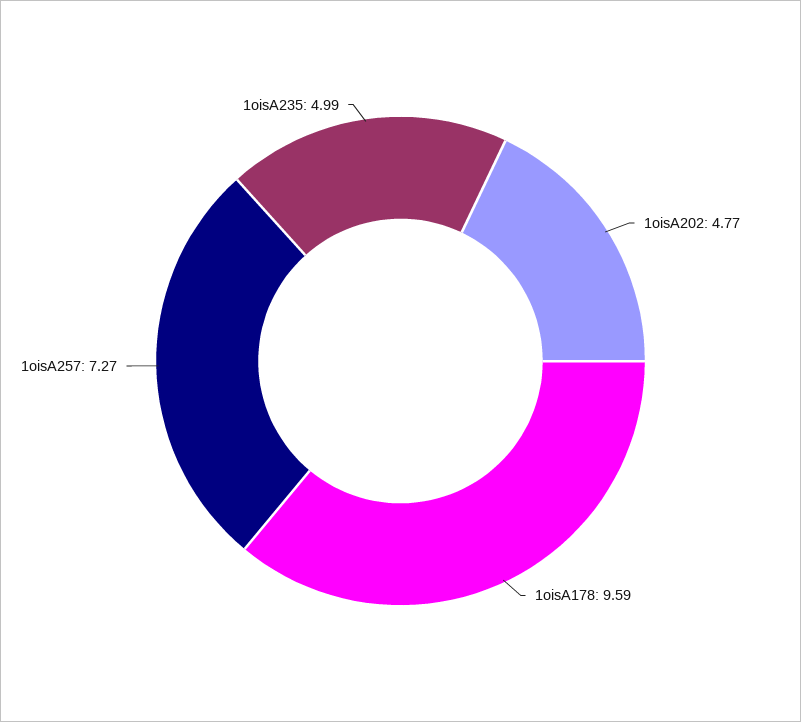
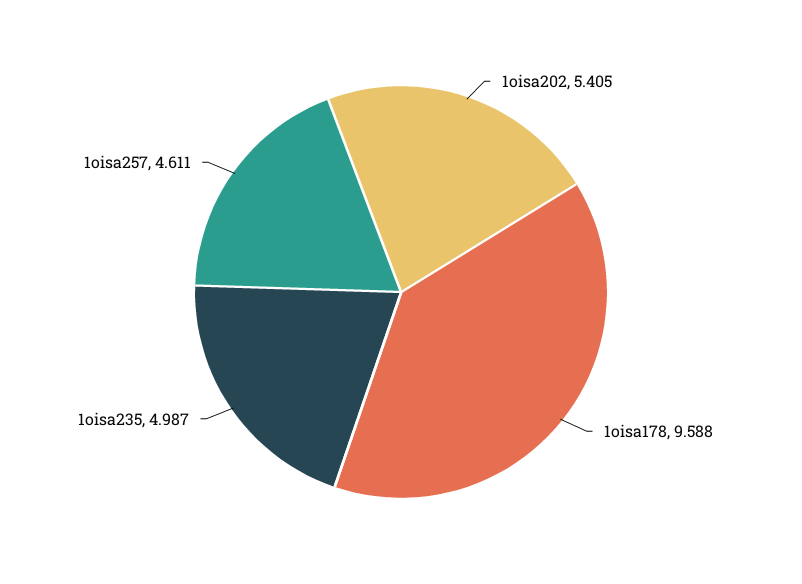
1oisA202: 4.77 -> 5.405
1oisA257: 7.27 -> 4.611

